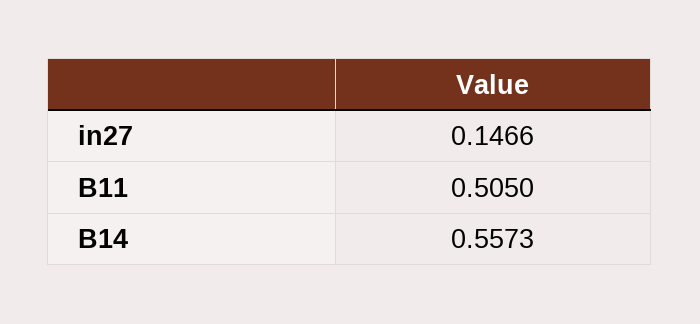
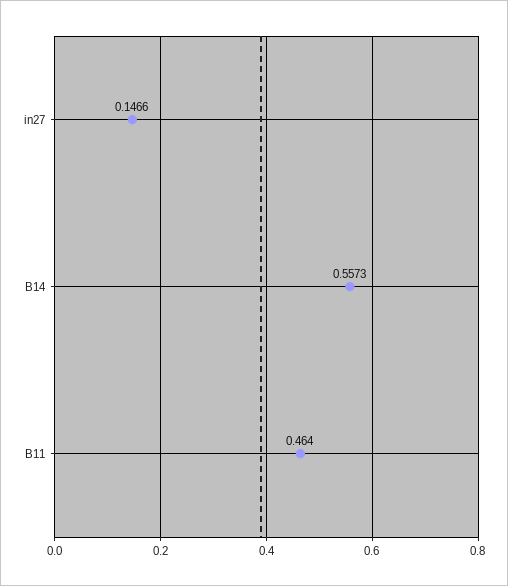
B11: 0.505 -> 0.464

